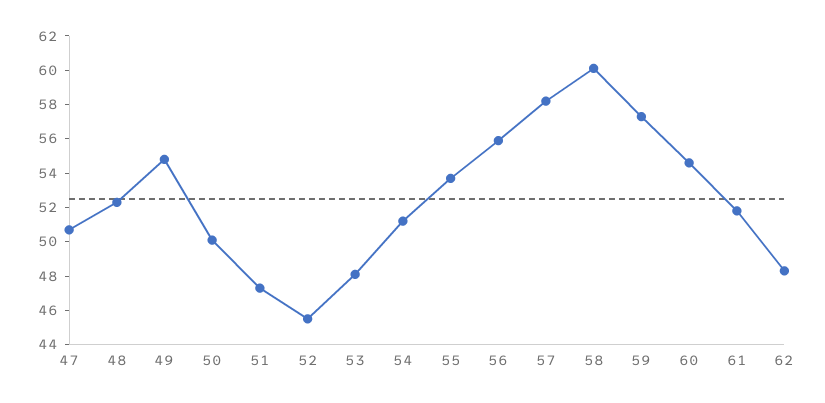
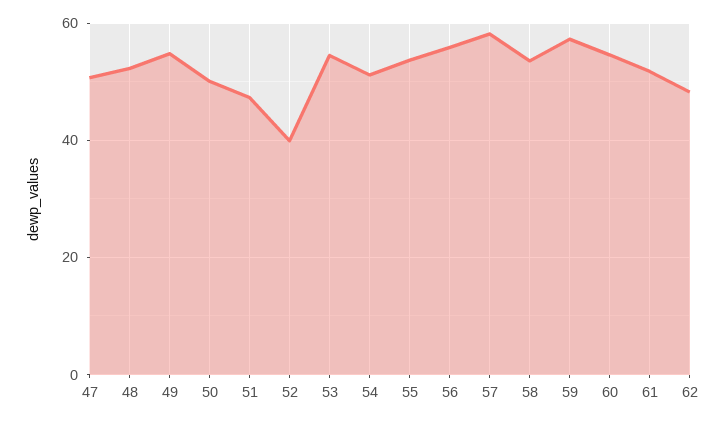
52: 45.5 -> 40
53: 48 -> 54
58: 60 -> 54

